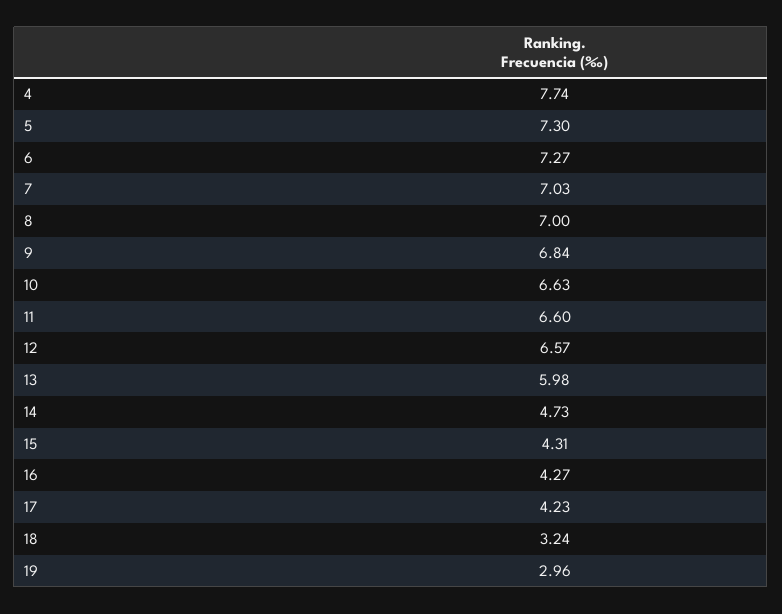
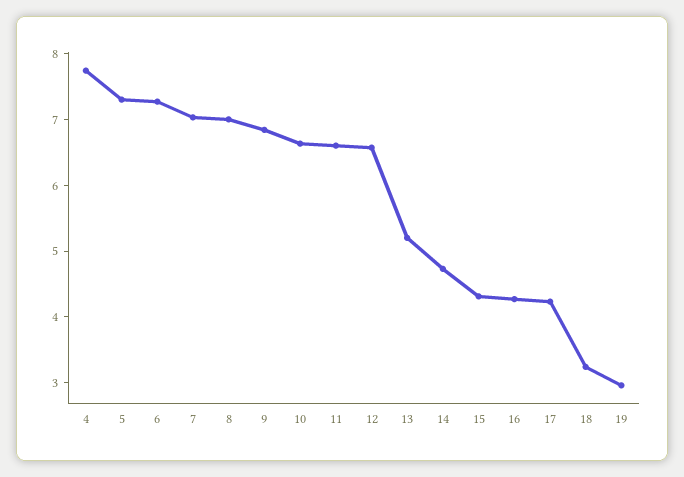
13: 5.98 -> 5.2

